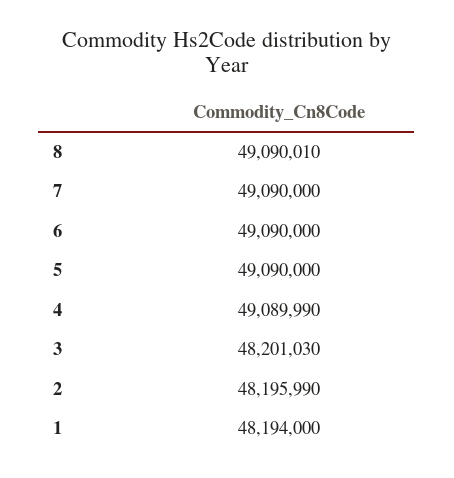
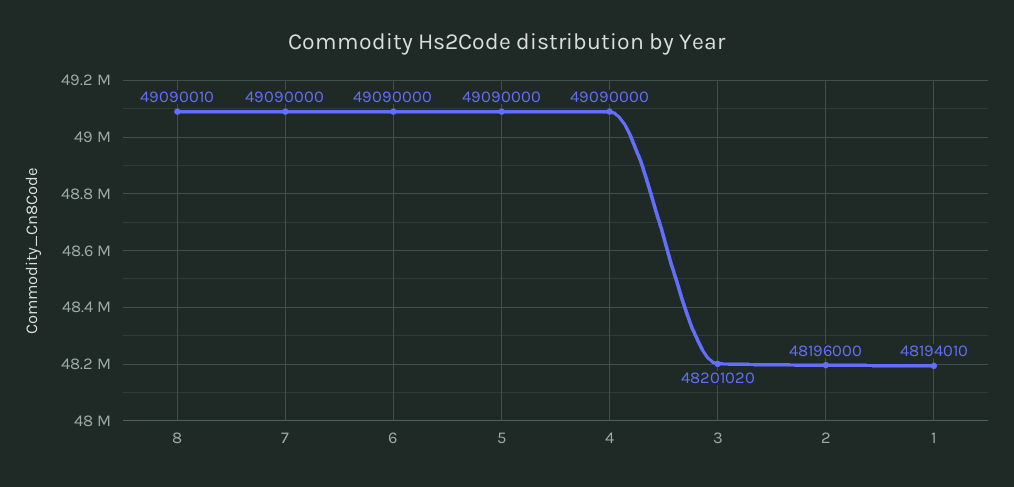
4: 49089990 -> 49090000
3: 48201030 -> 48201020
2: 48195990 -> 48196000
1: 48194000 -> 48194010

